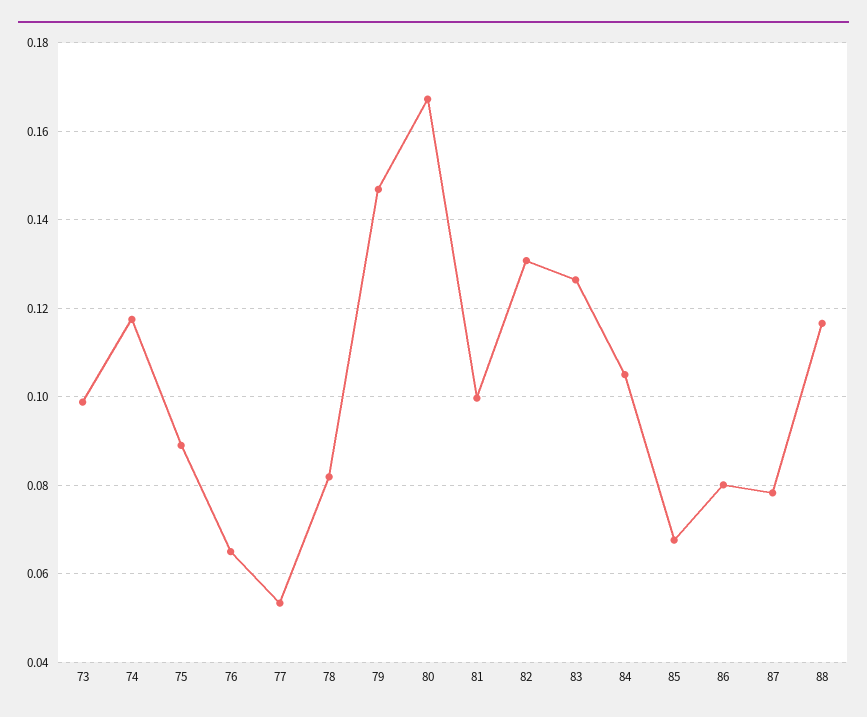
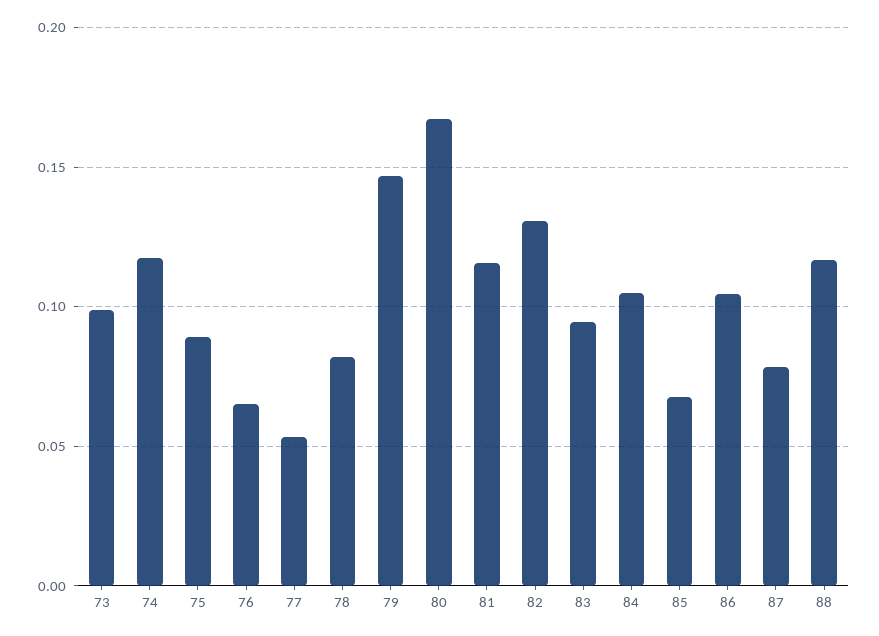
81: 0.1 -> 0.115
83: 0.126 -> 0.095
86: 0.08 -> 0.105

